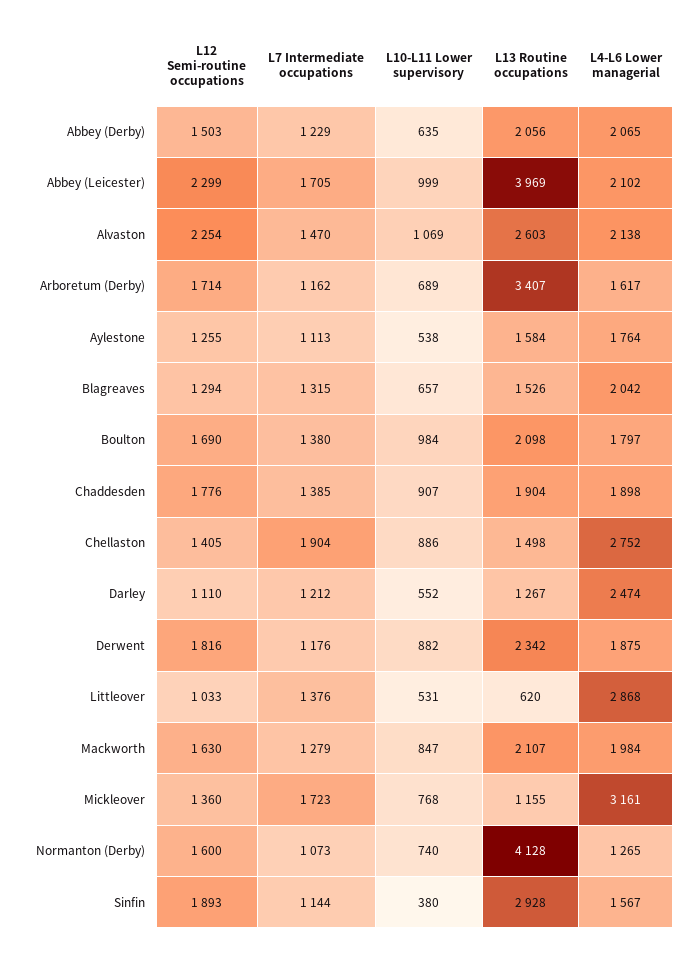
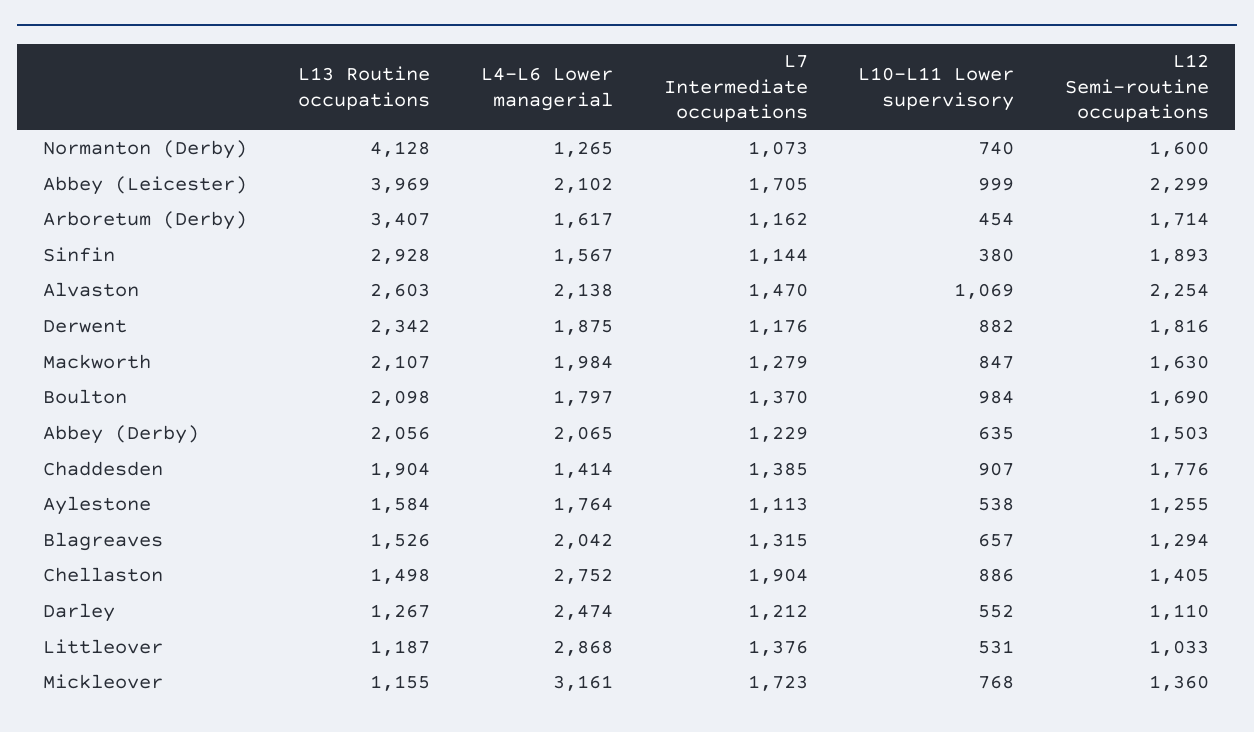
L10-L11 Lower supervisory, Arboretum (Derby): 689 -> 454
L7 Intermediate occupations, Boulton: 1380 -> 1370
L4-L6 Lower managerial, Chaddesden: 1898 -> 1414
L13 Routine occupations, Littleover: 620 -> 1187

